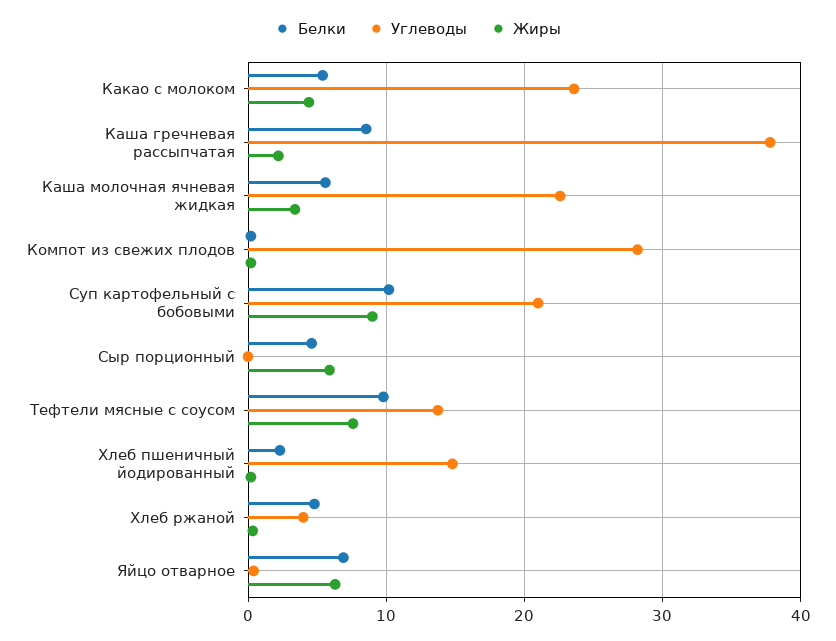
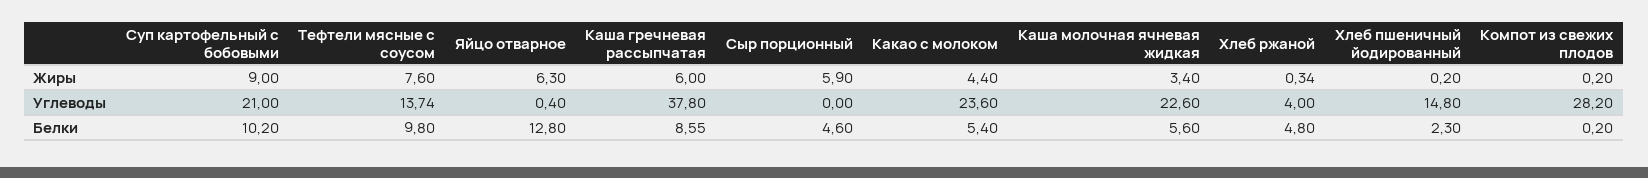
Жиры, Каша гречневая рассыпчатая: 2 -> 6
Белки, Яйцо отварное: 7 -> 12.8

